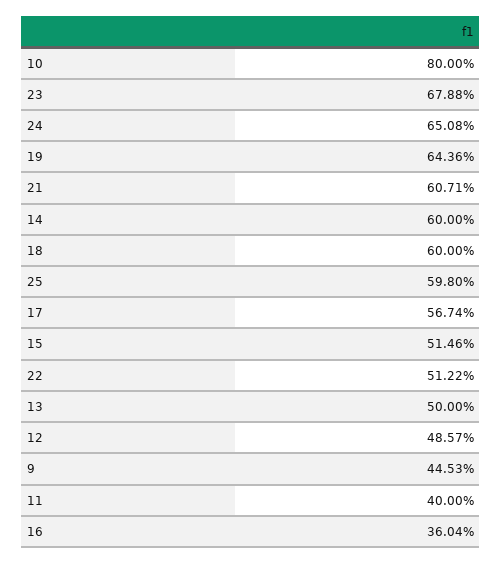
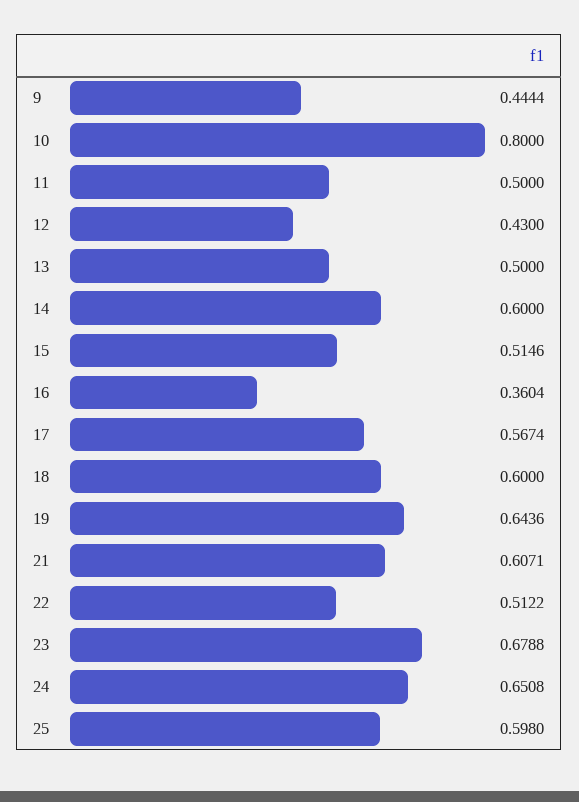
12: 0.4857 -> 0.43
9: 0.4453 -> 0.4444
11: 0.4 -> 0.5

